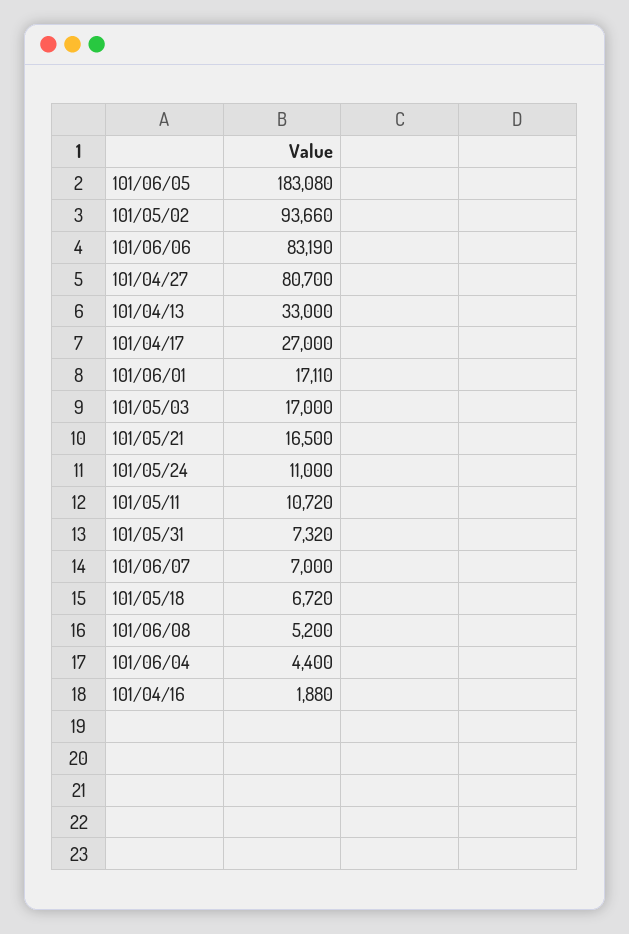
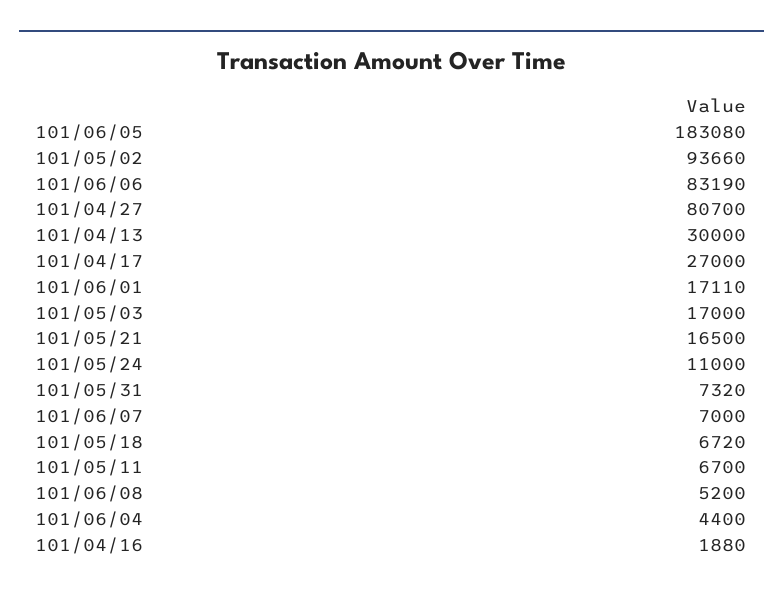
101/04/13: 33000 -> 30000
101/05/11: 10720 -> 6700

